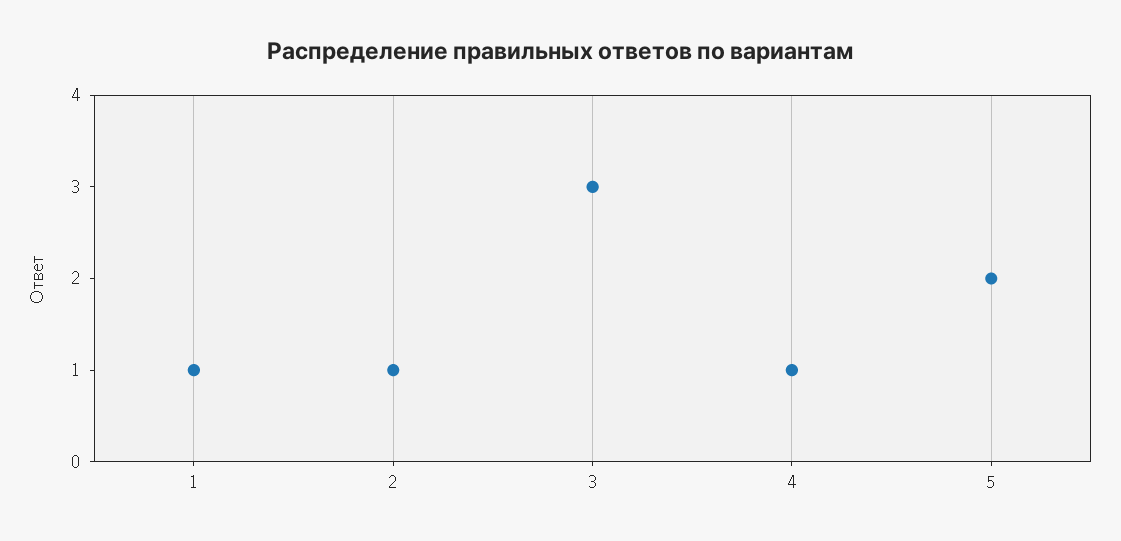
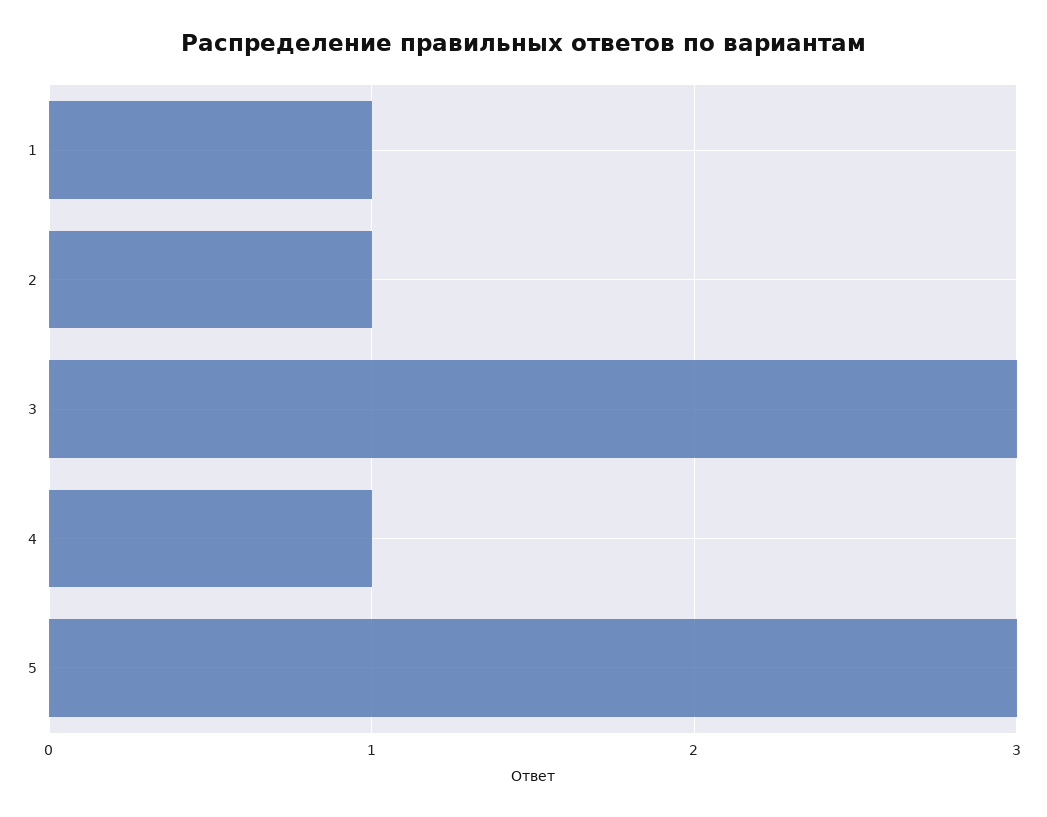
5: 2 -> 3

